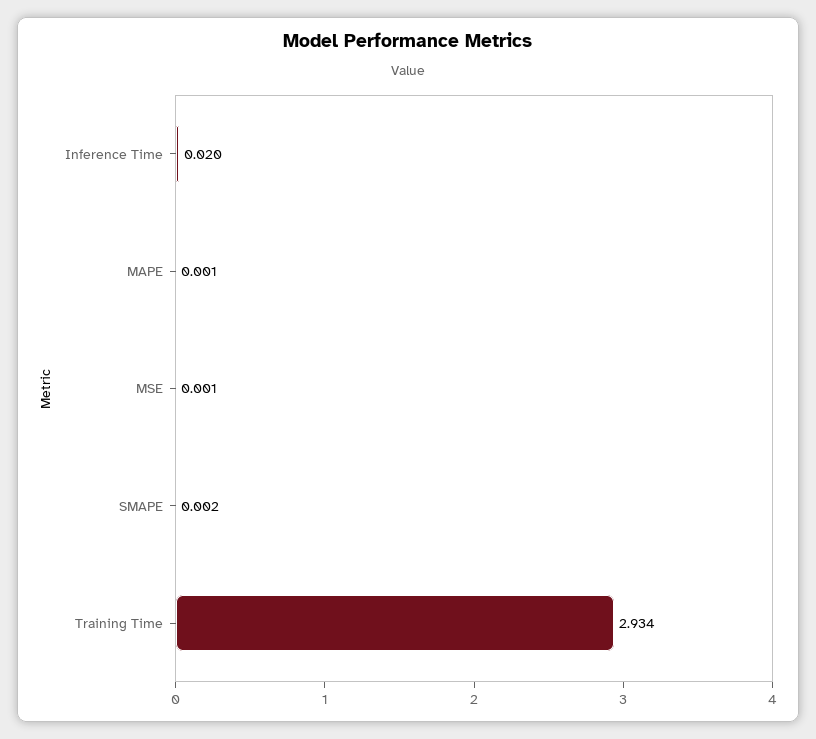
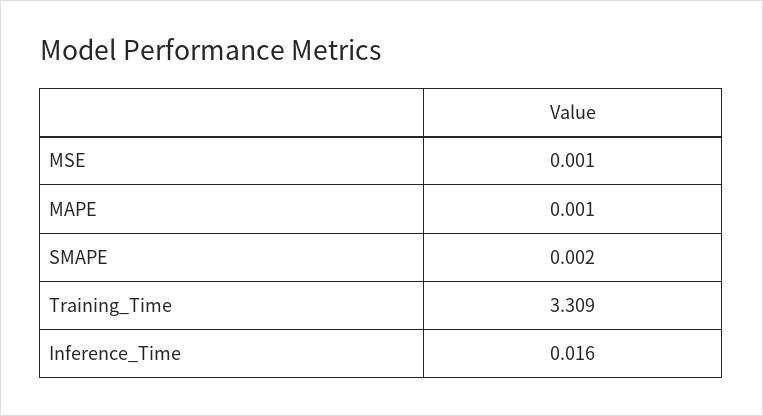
Inference Time: 0.02 -> 0.016
Training Time: 2.934 -> 3.309

